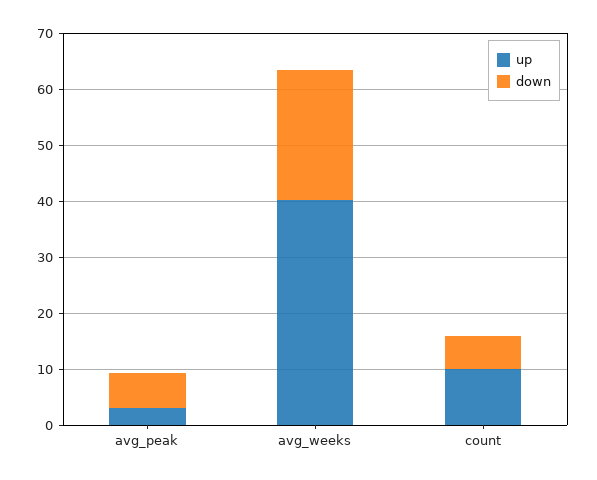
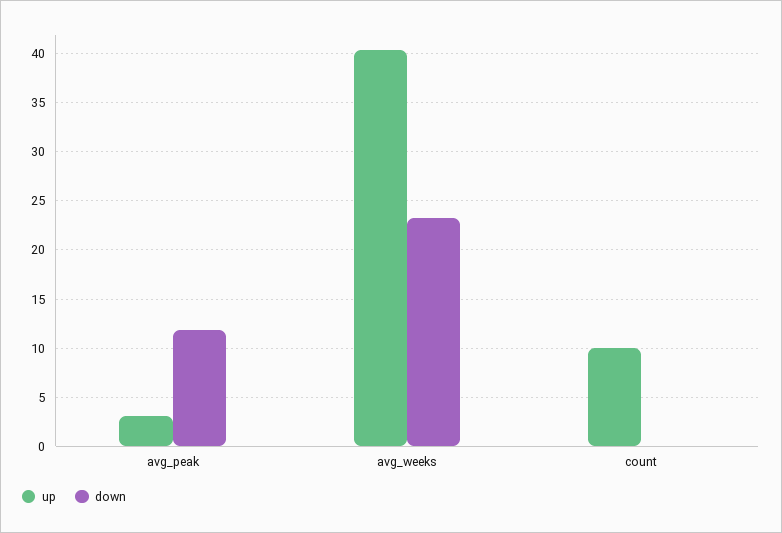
down, avg_peak: 6 -> 12
down, count: 6 -> 0

